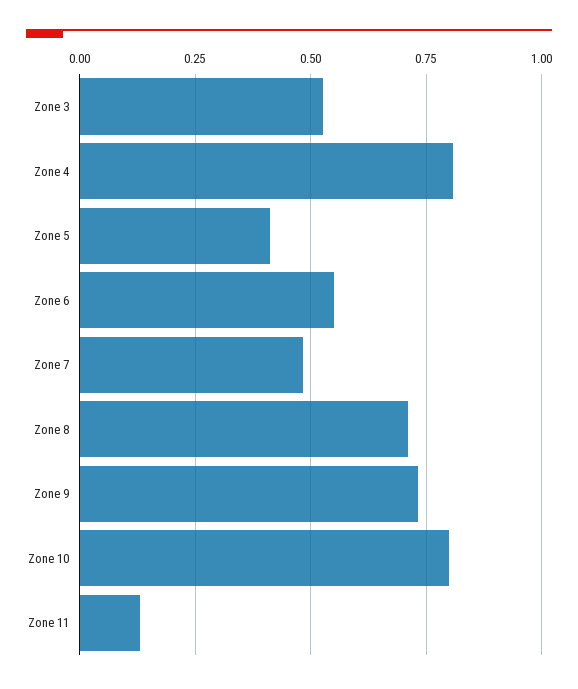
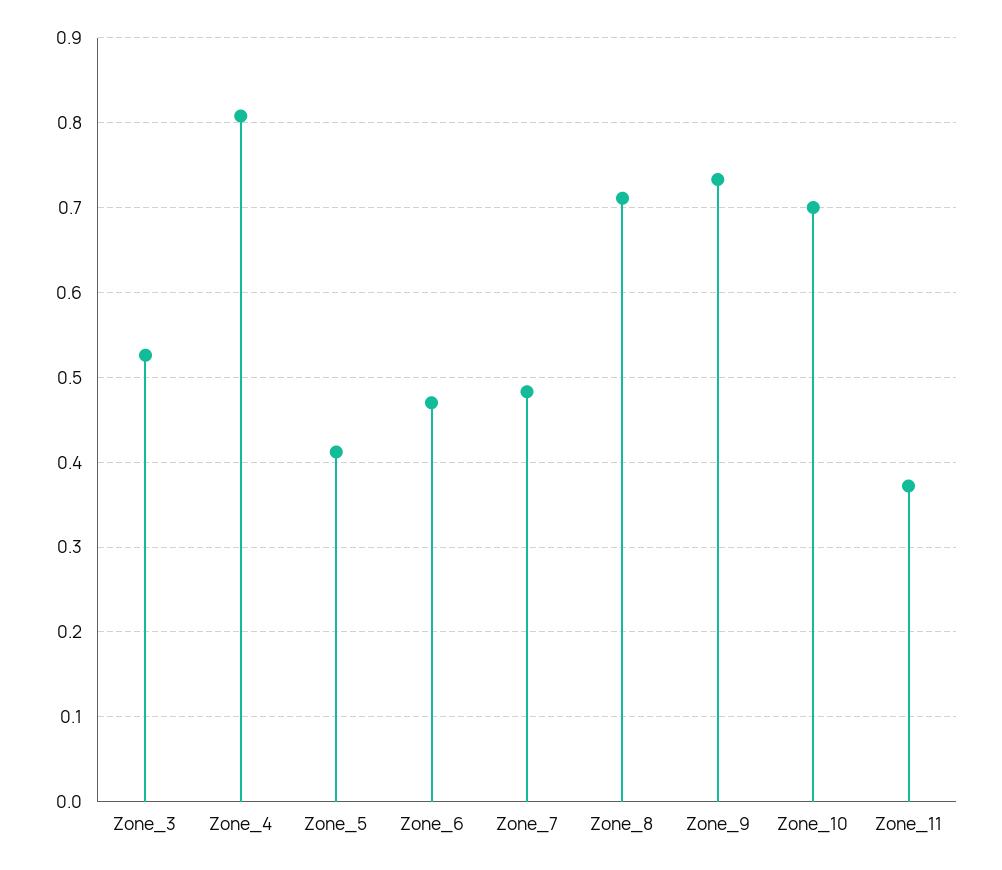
Zone 6: 0.55 -> 0.47
Zone 10: 0.8 -> 0.7
Zone 11: 0.125 -> 0.37

